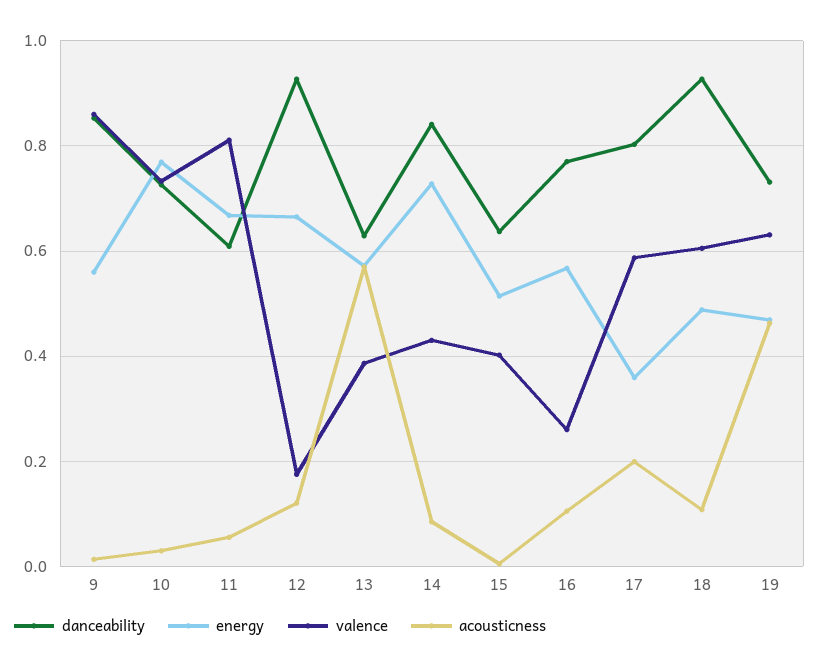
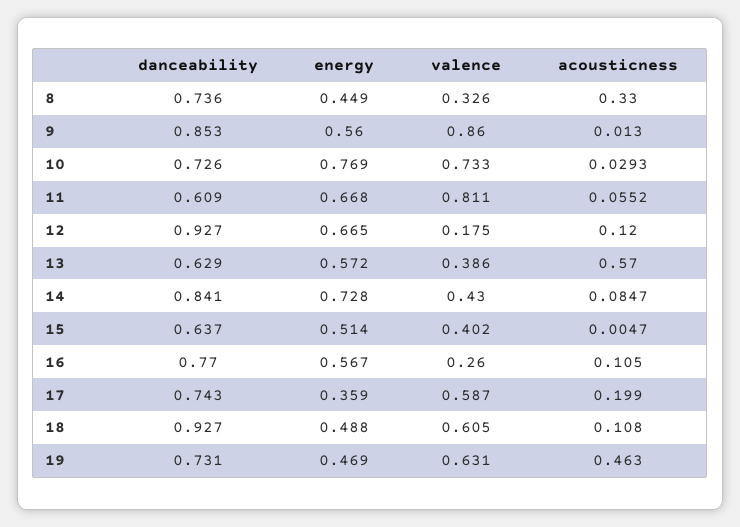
danceability, 17: 0.8 -> 0.743
danceability, 8: none -> 0.736
energy, 8: none -> 0.449
valence, 8: none -> 0.326
acousticness, 8: none -> 0.33

